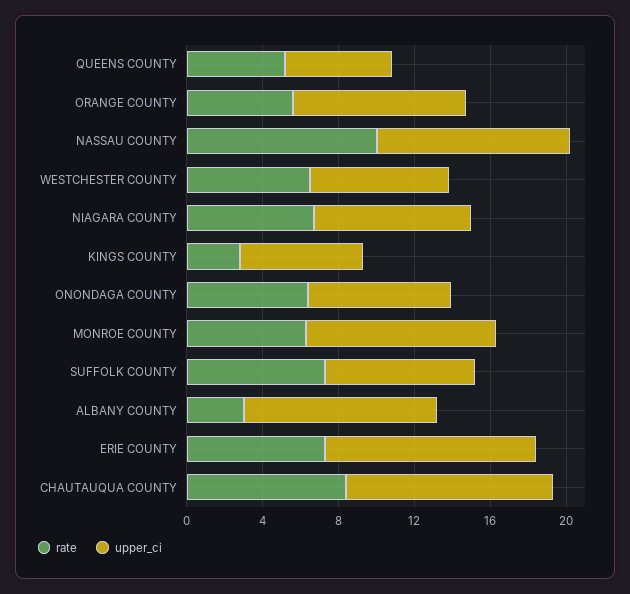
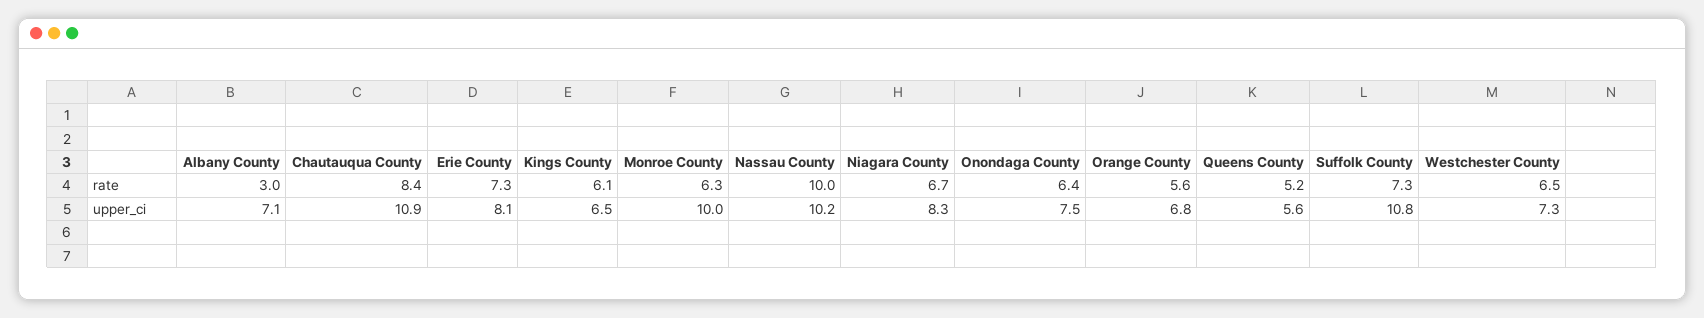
upper_ci, ORANGE COUNTY: 9 -> 6.8
rate, KINGS COUNTY: 3 -> 6.1
upper_ci, SUFFOLK COUNTY: 8 -> 10.8
upper_ci, ALBANY COUNTY: 10 -> 7.1
upper_ci, ERIE COUNTY: 11 -> 8.1

